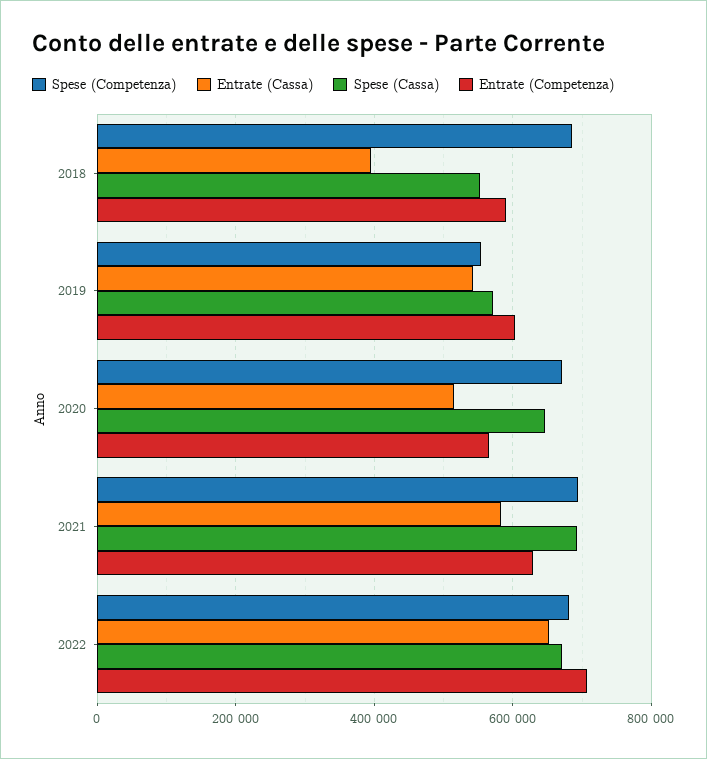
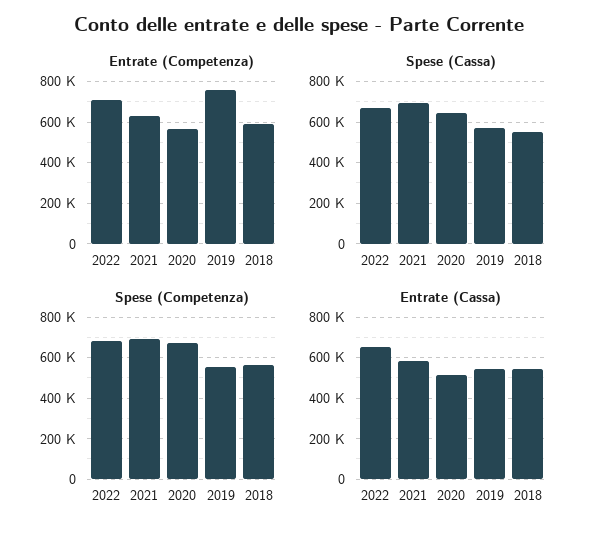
Spese (Competenza), 2018: 680000 -> 550000
Entrate (Cassa), 2018: 400000 -> 550000
Entrate (Competenza), 2019: 600000 -> 750000

